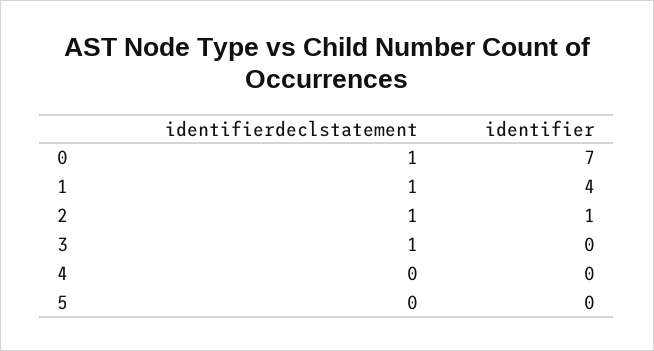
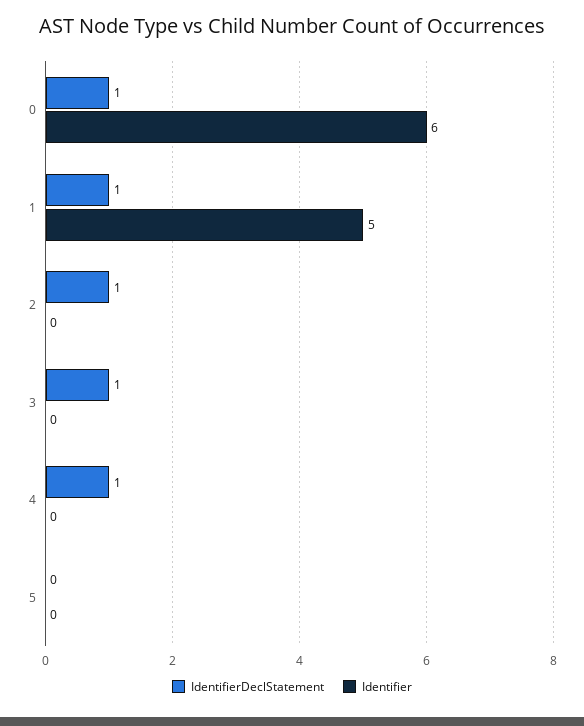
identifier, 0: 7 -> 6
identifier, 1: 4 -> 5
identifier, 2: 1 -> 0
identifierdeclstatement, 4: 0 -> 1

